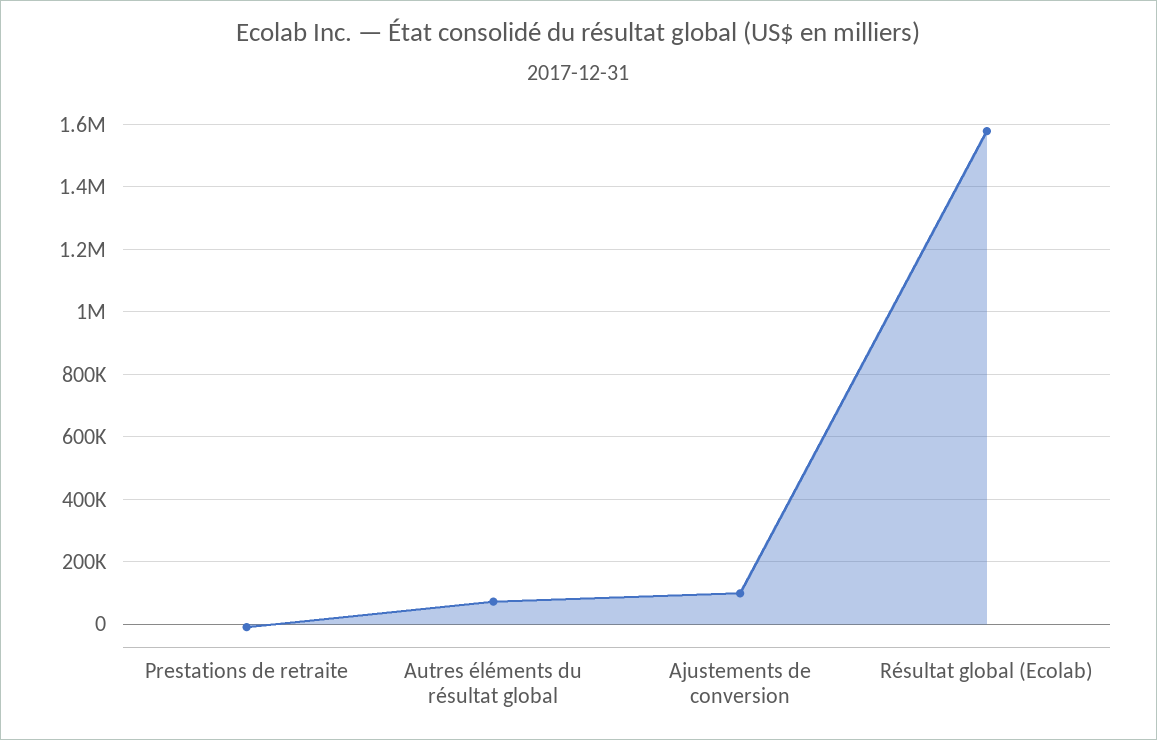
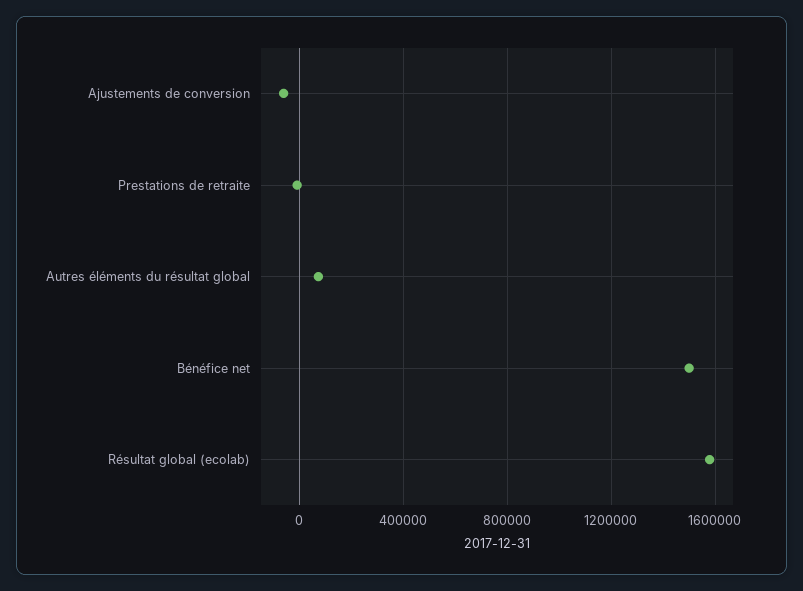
Ajustements de conversion: 100000 -> -50000
Bénéfice net: none -> 1500000

